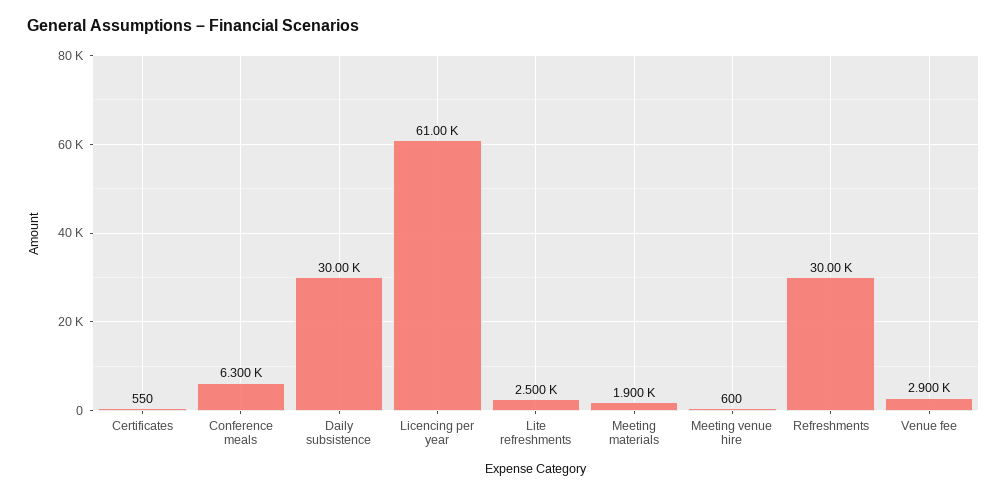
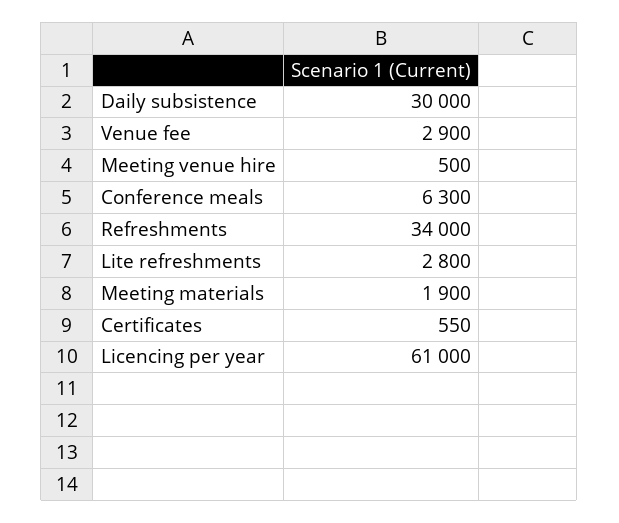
Lite refreshments: 2500 -> 2800
Meeting venue hire: 600 -> 500
Refreshments: 30000 -> 34000

